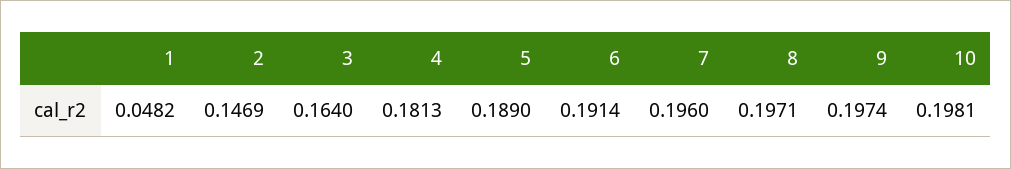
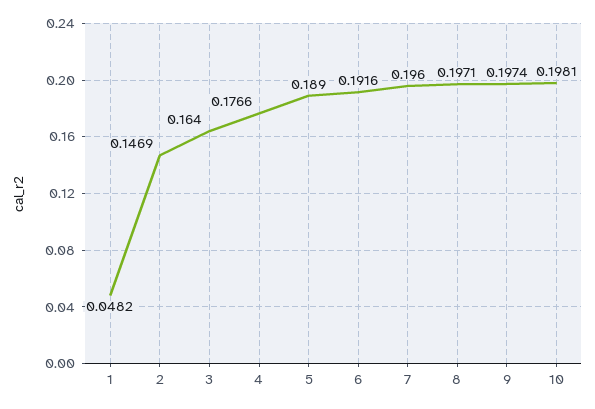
4: 0.1813 -> 0.1766
6: 0.1914 -> 0.1916

